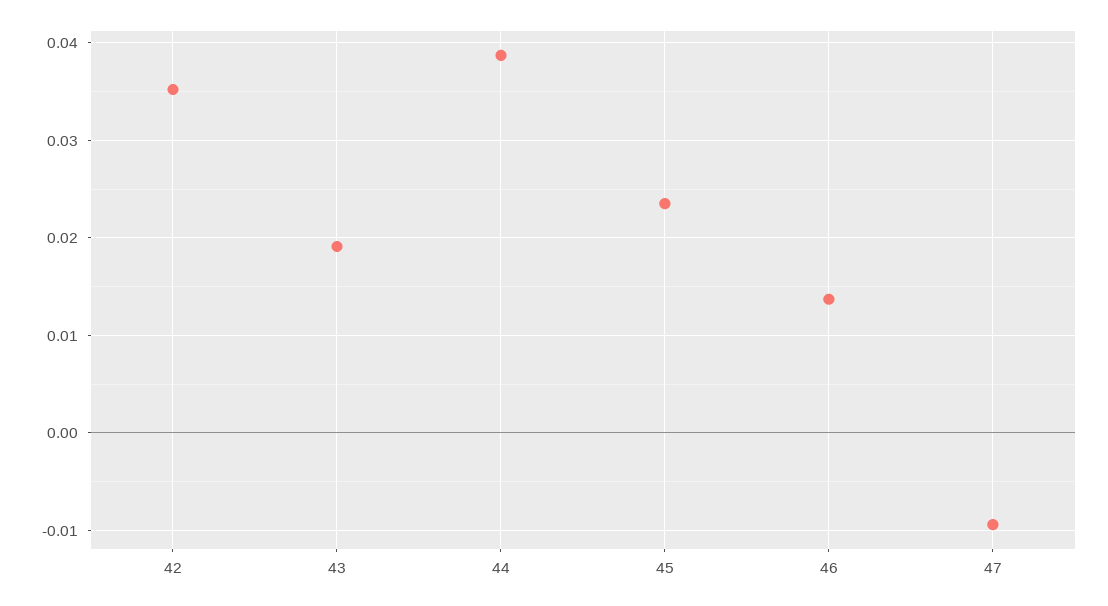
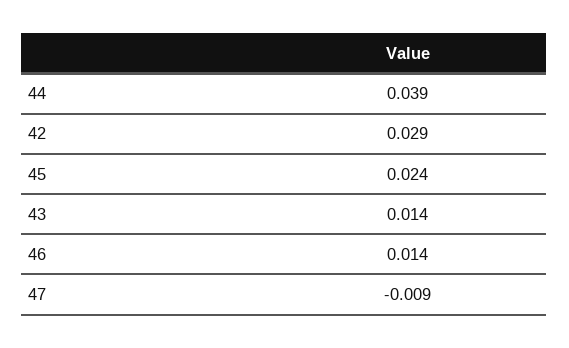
42: 0.035 -> 0.029
43: 0.019 -> 0.014

